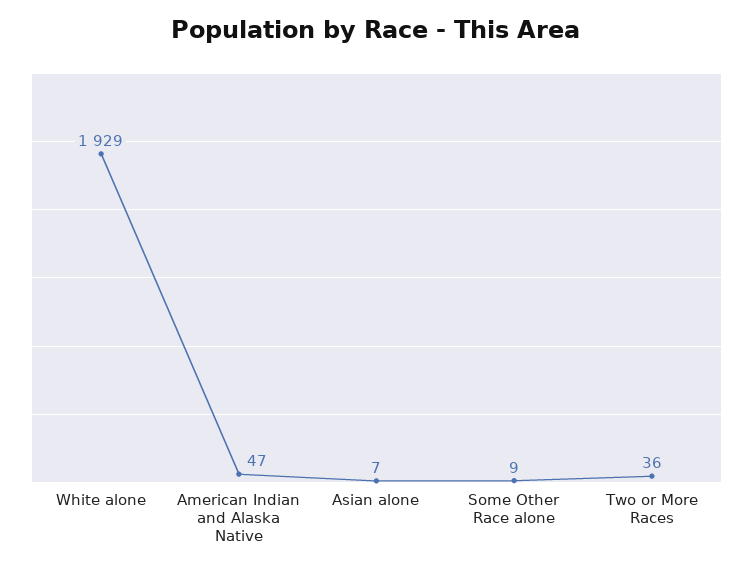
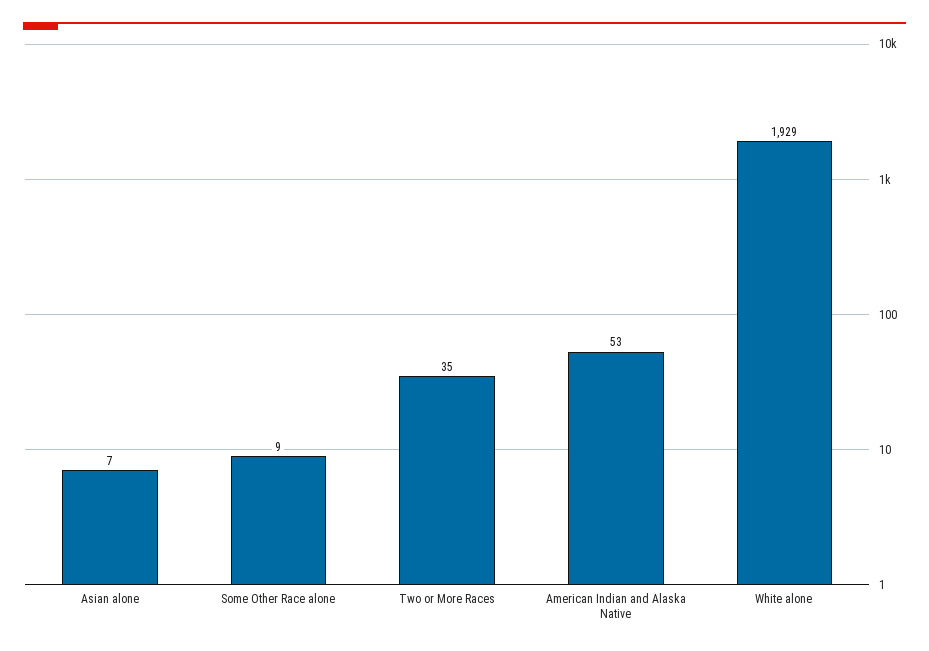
American Indian and Alaska Native: 47 -> 53
Two or More Races: 36 -> 35

